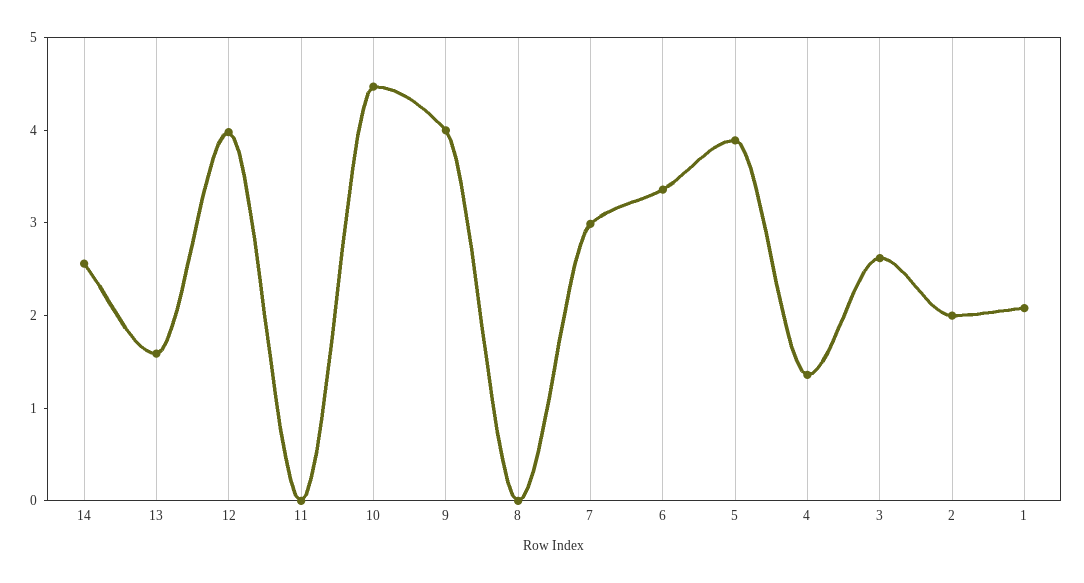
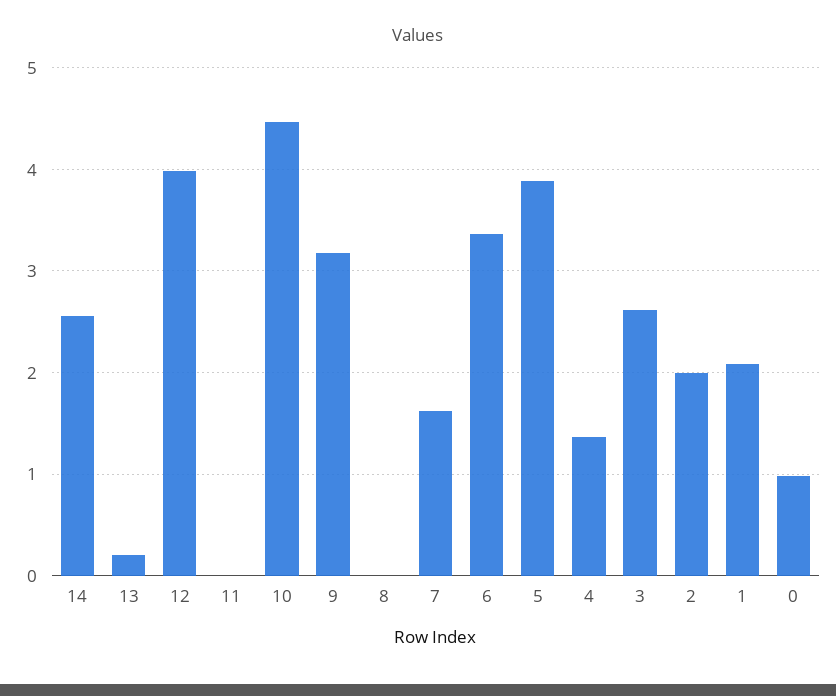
13: 1.6 -> 0.2
9: 4 -> 3.2
7: 3 -> 1.6
0: none -> 1

